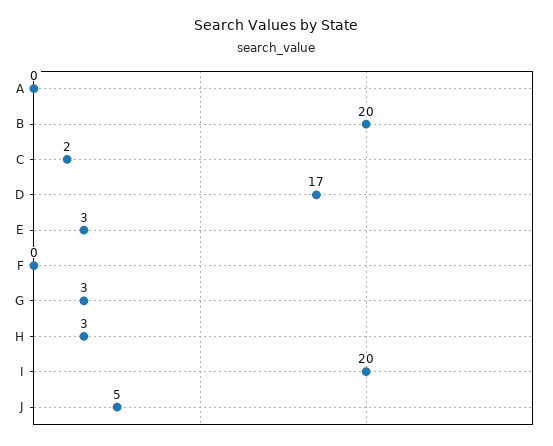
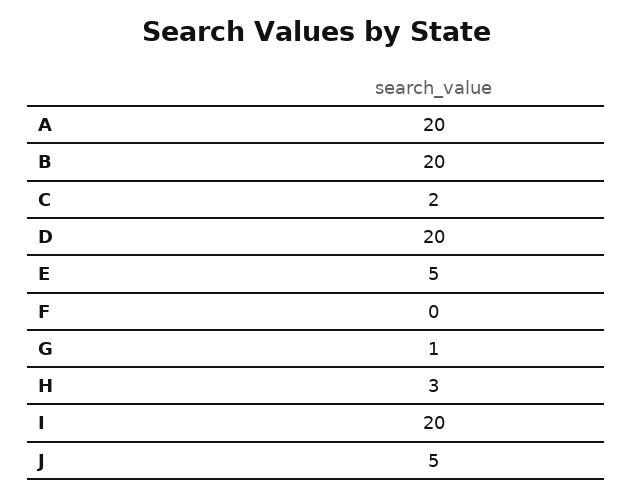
A: 0 -> 20
D: 17 -> 20
E: 3 -> 5
G: 3 -> 1

